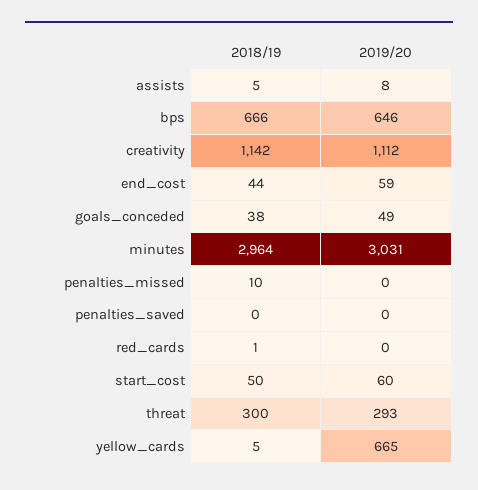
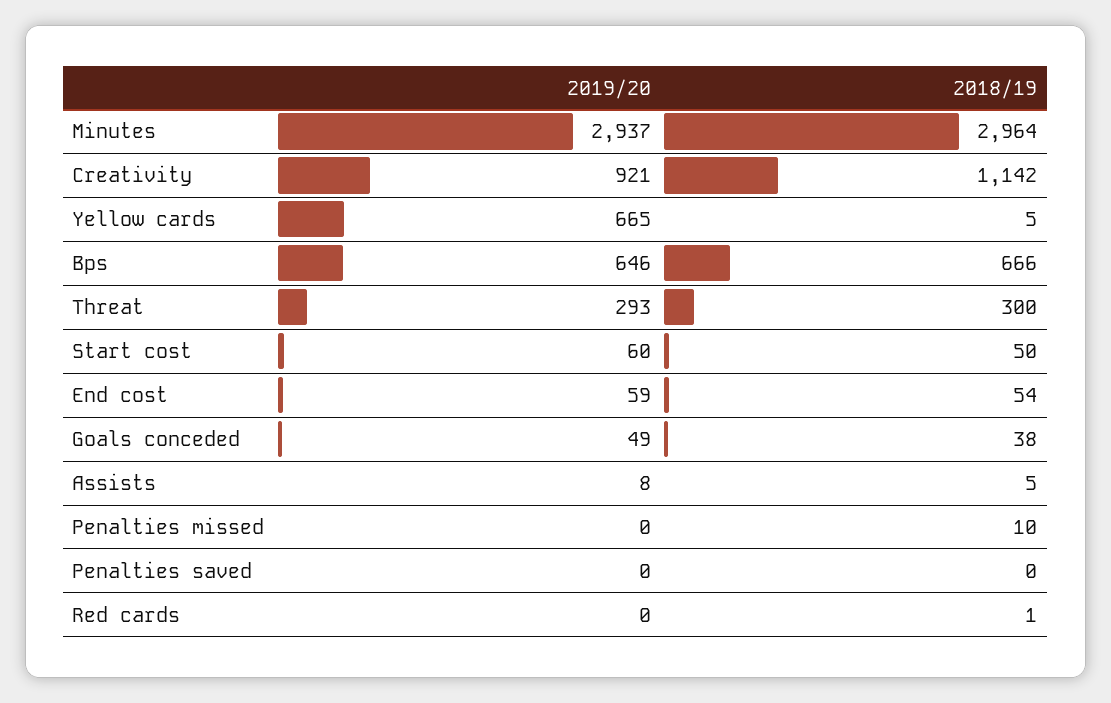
2019/20, creativity: 1112 -> 921
2018/19, end_cost: 44 -> 54
2019/20, minutes: 3031 -> 2937

